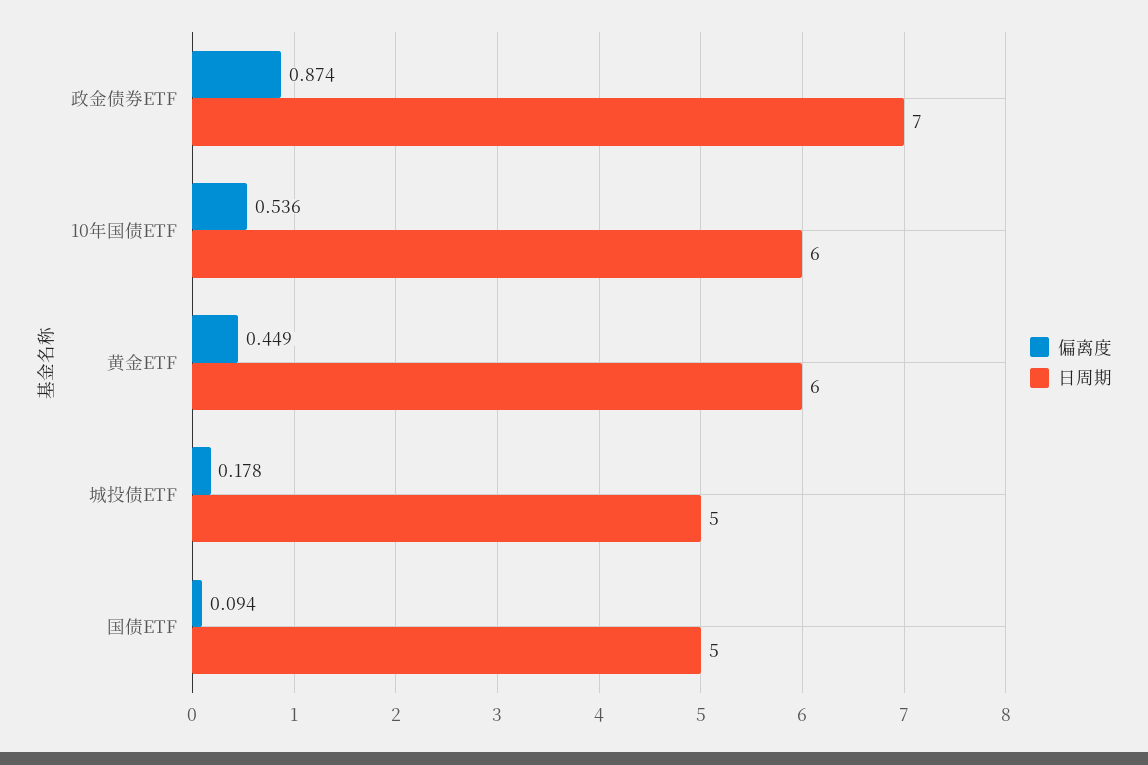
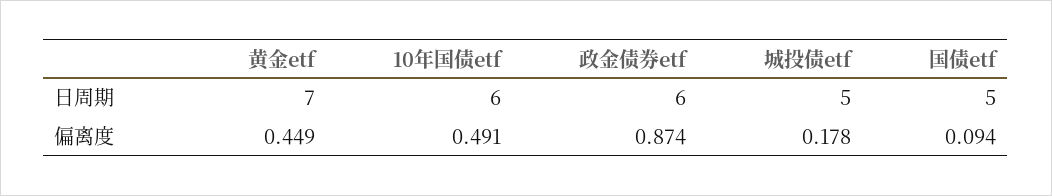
日周期, 政金债券ETF: 7 -> 6
偏离度, 10年国债ETF: 0.536 -> 0.491
日周期, 黄金ETF: 6 -> 7

